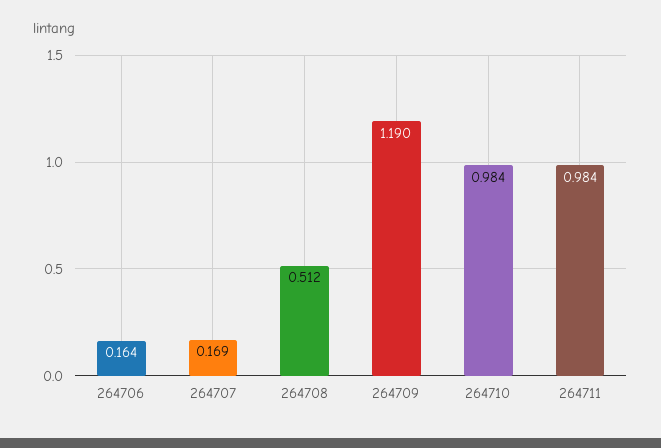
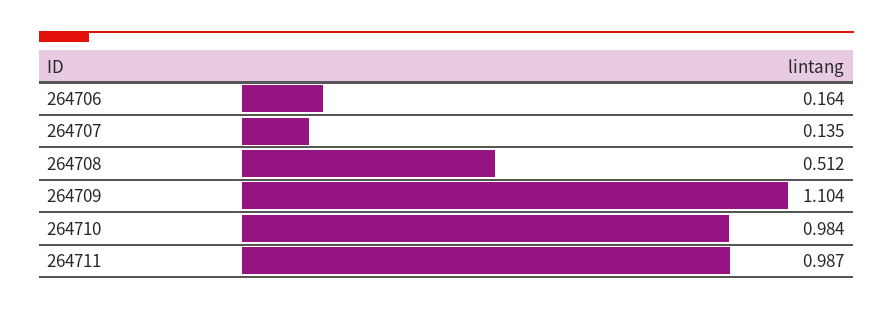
264707: 0.169 -> 0.135
264709: 1.19 -> 1.104
264711: 0.984 -> 0.987

